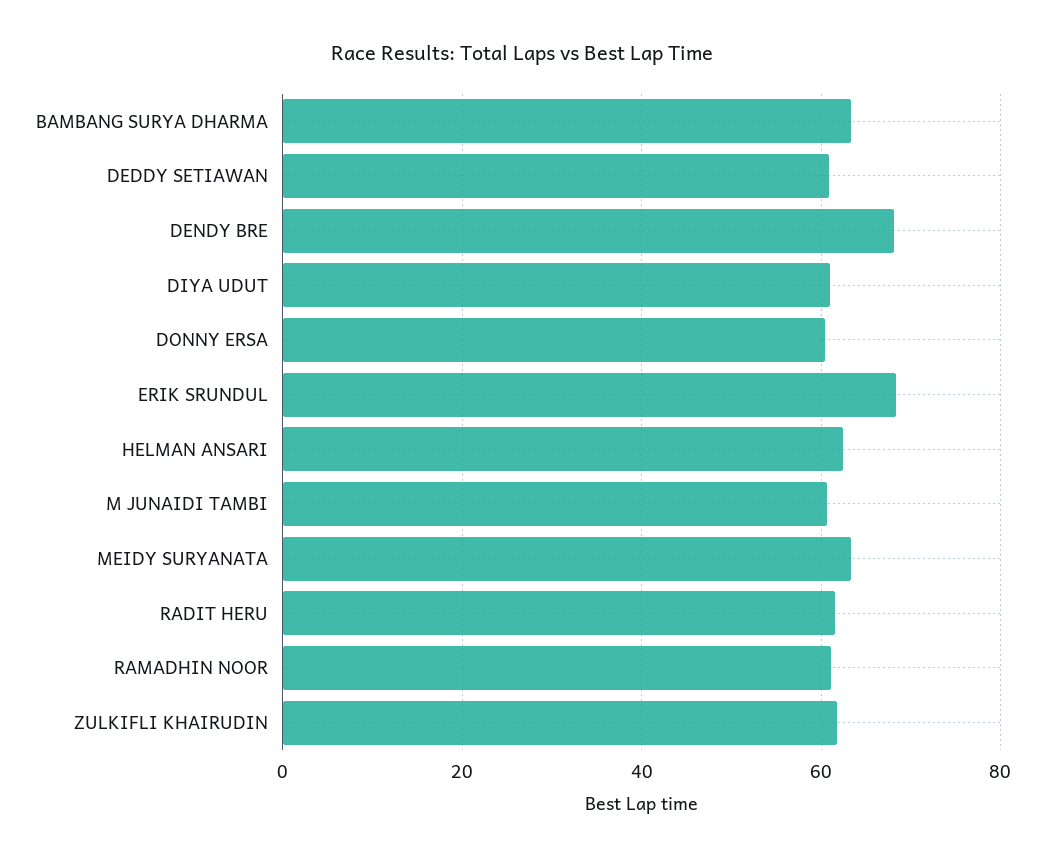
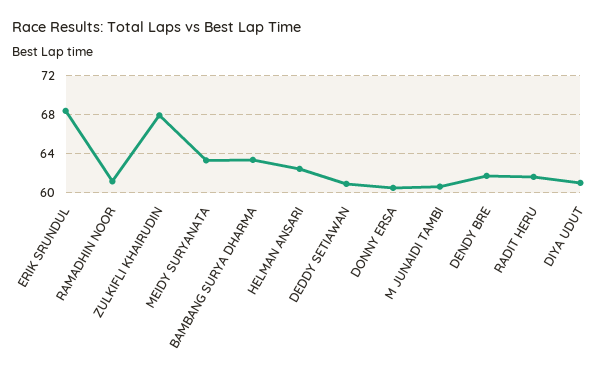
DENDY BRE: 68 -> 62
ZULKIFLI KHAIRUDIN: 62 -> 68

